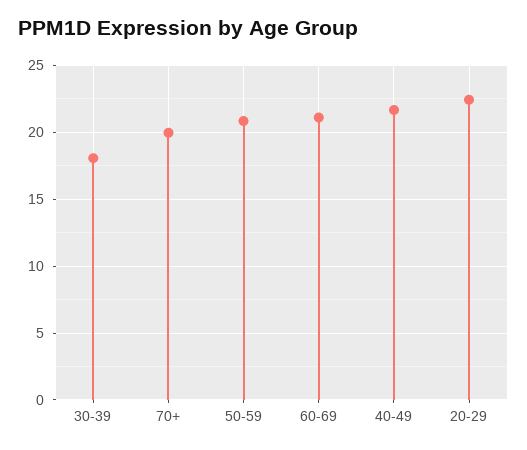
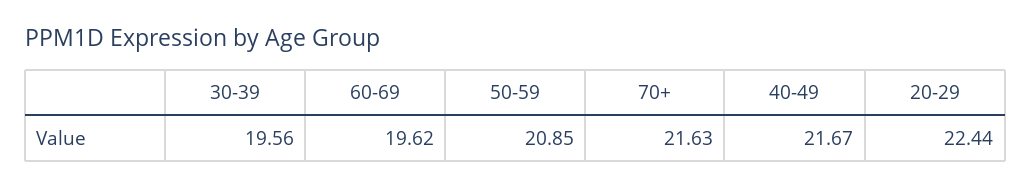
30-39: 18 -> 19.56
70+: 20 -> 21.63
60-69: 21 -> 19.62

